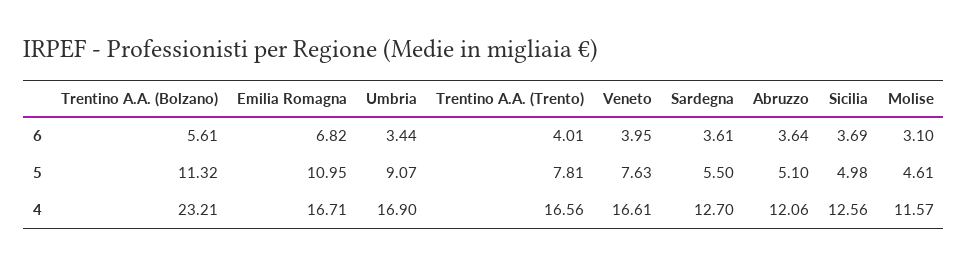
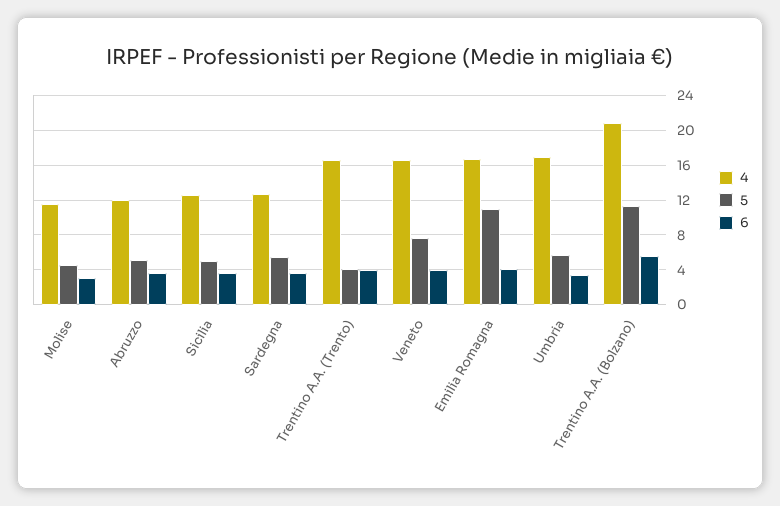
6, Emilia Romagna: 6.82 -> 4
5, Umbria: 9.07 -> 6
5, Trentino A.A. (Trento): 7.81 -> 4
4, Trentino A.A. (Bolzano): 23.21 -> 21

